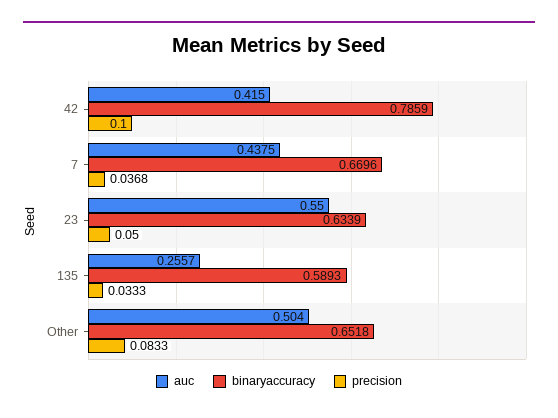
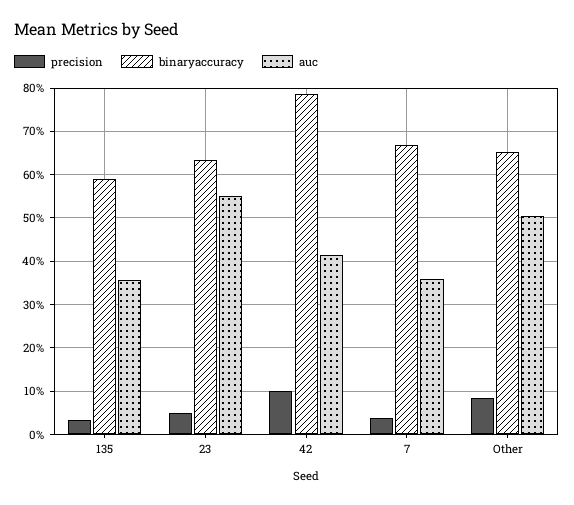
auc, 7: 0.4375 -> 0.36
auc, 135: 0.2557 -> 0.36

